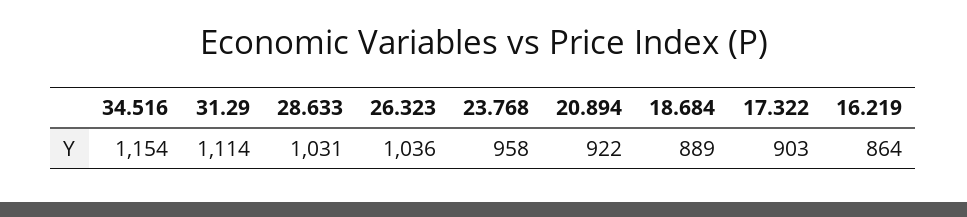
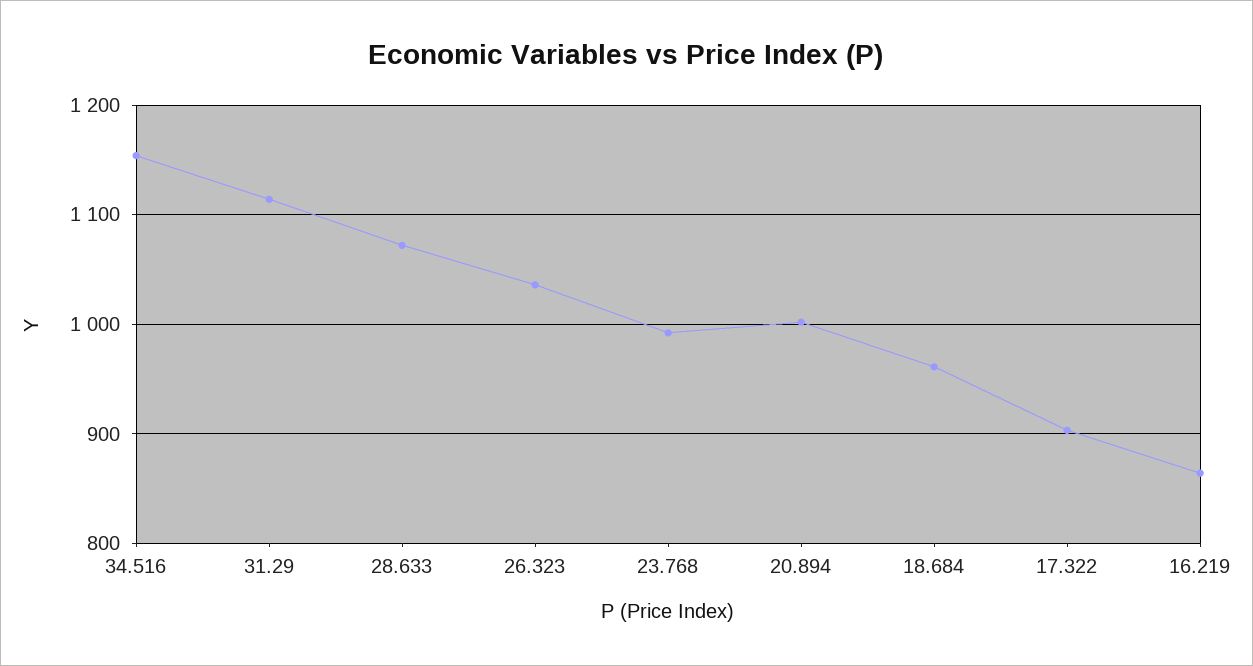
28.633: 1031 -> 1070
23.768: 958 -> 990
20.894: 922 -> 1000
18.684: 889 -> 960

